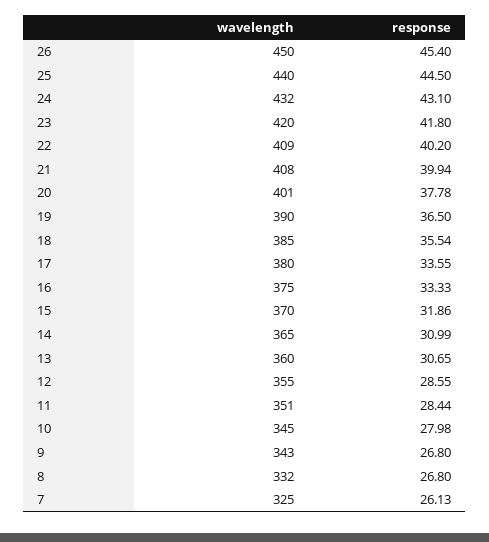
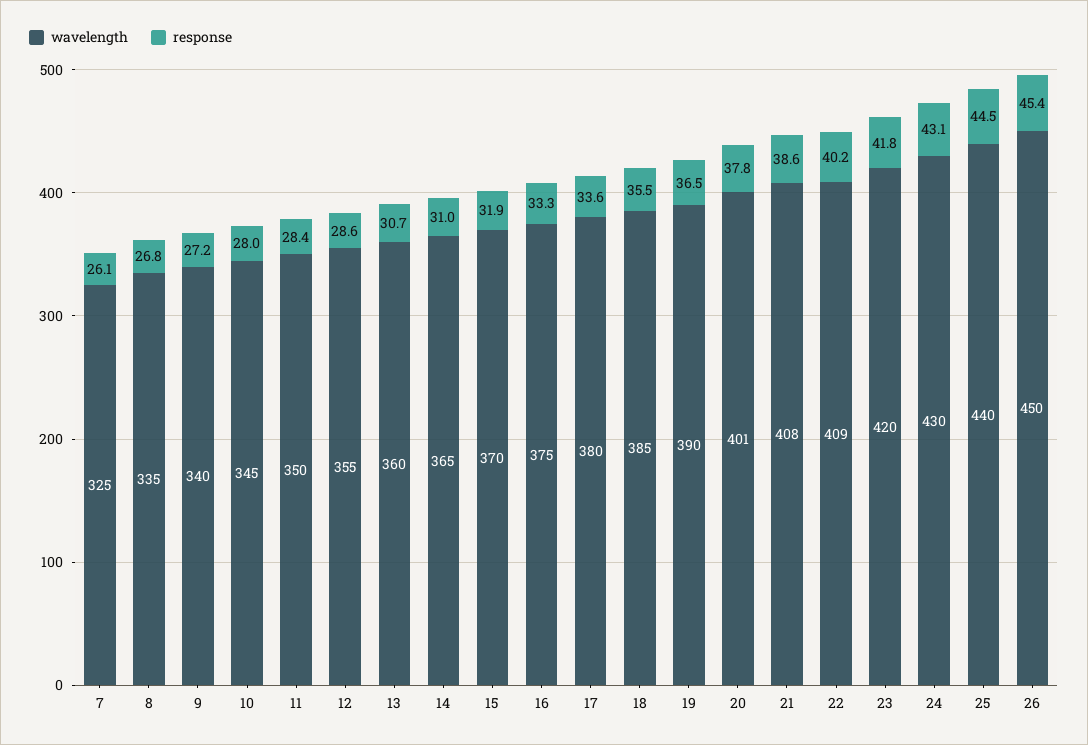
wavelength, 24: 432 -> 430
response, 21: 39.94 -> 38.6
wavelength, 11: 351 -> 350
wavelength, 9: 343 -> 340
response, 9: 26.8 -> 27.2
wavelength, 8: 332 -> 335

